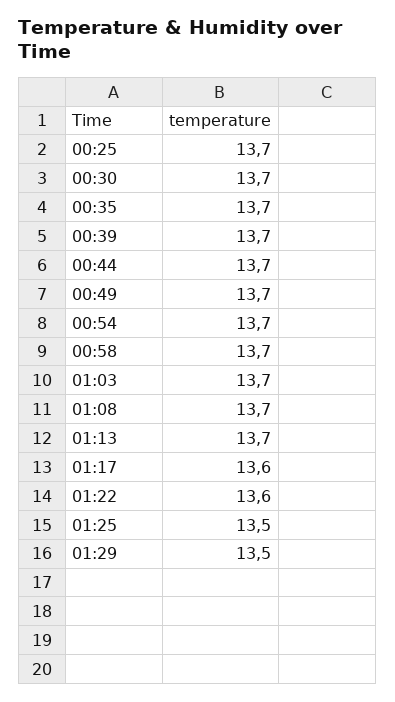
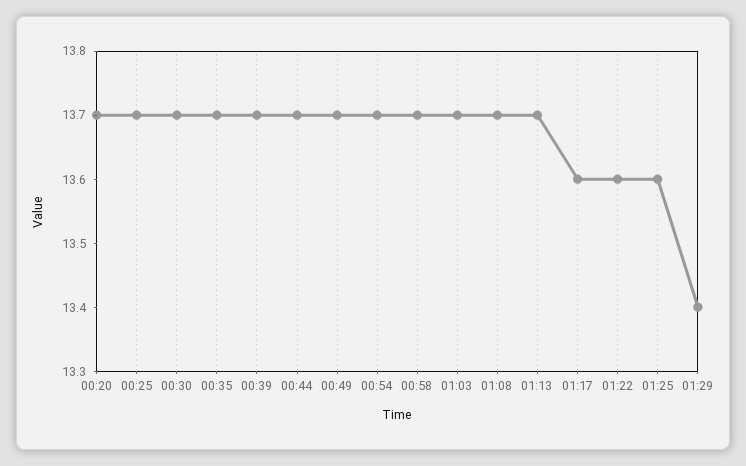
01:25: 13.5 -> 13.6
01:29: 13.5 -> 13.4
00:20: none -> 13.7

